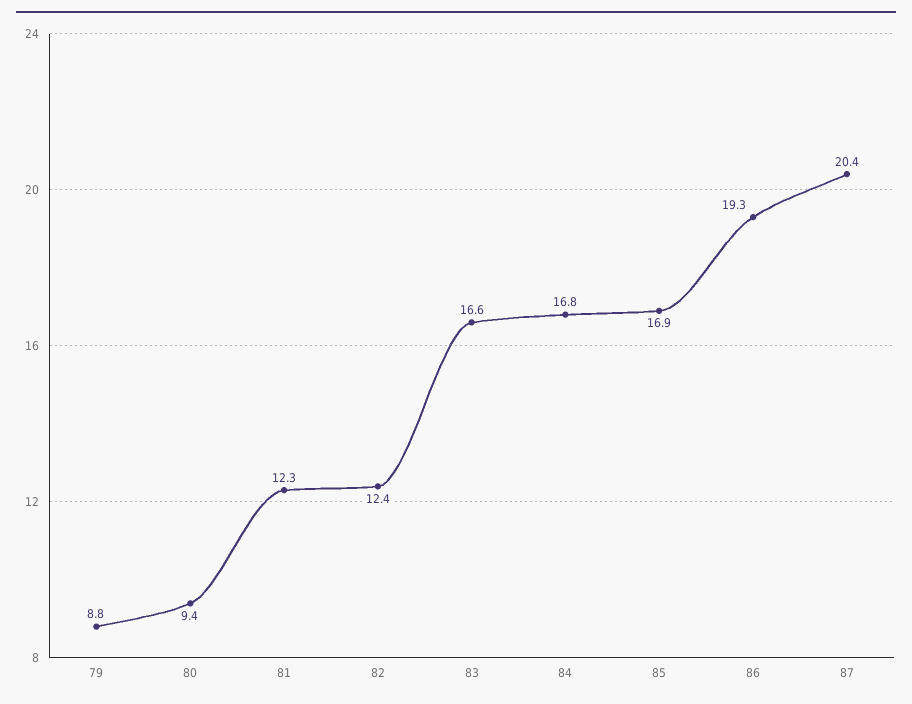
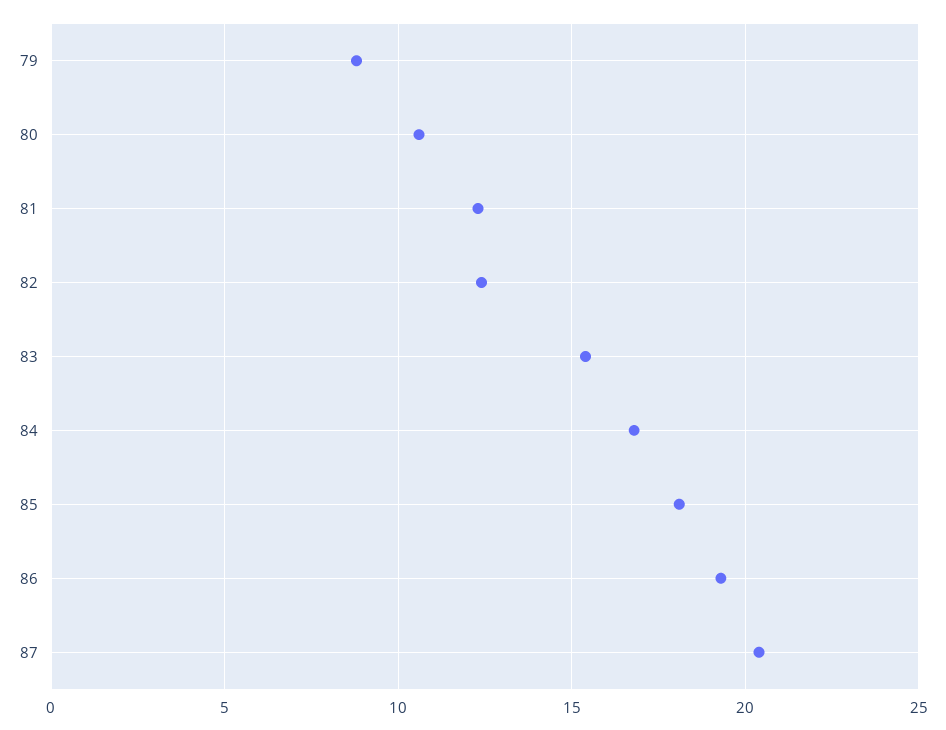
80: 9.4 -> 10.5
83: 16.6 -> 15.5
85: 16.9 -> 18

